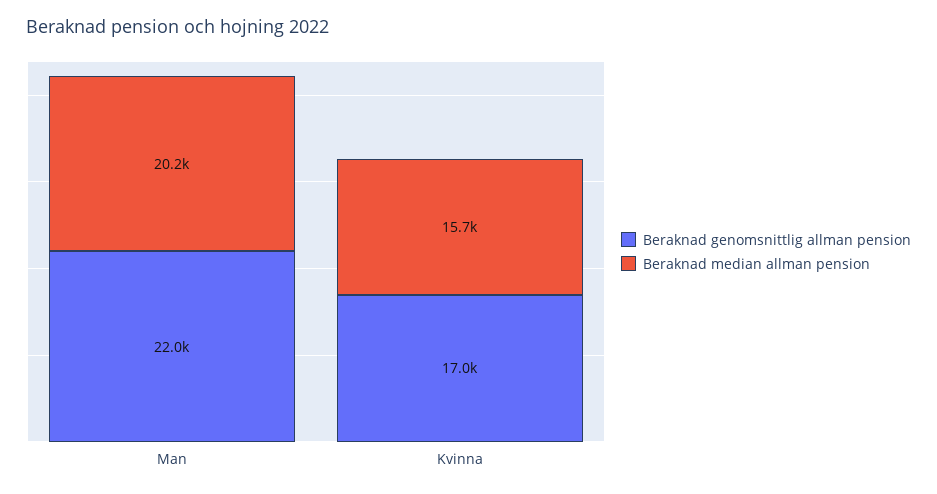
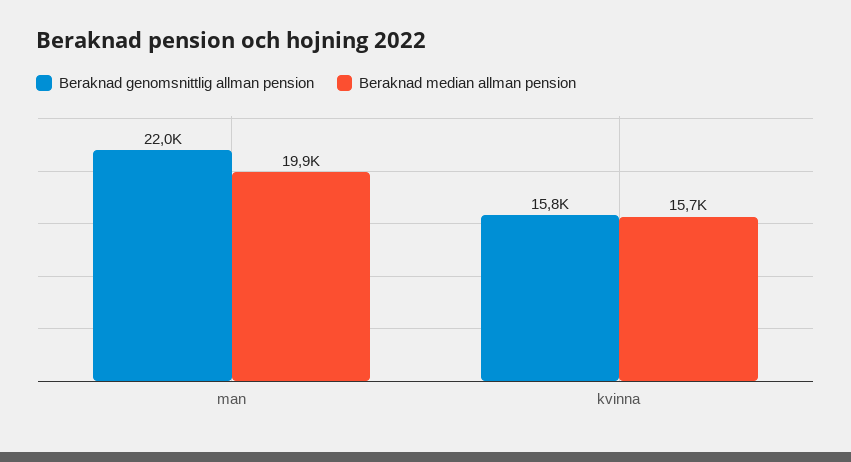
Beraknad median allman pension, Man: 20200 -> 19900
Beraknad genomsnittlig allman pension, Kvinna: 17000 -> 15800

